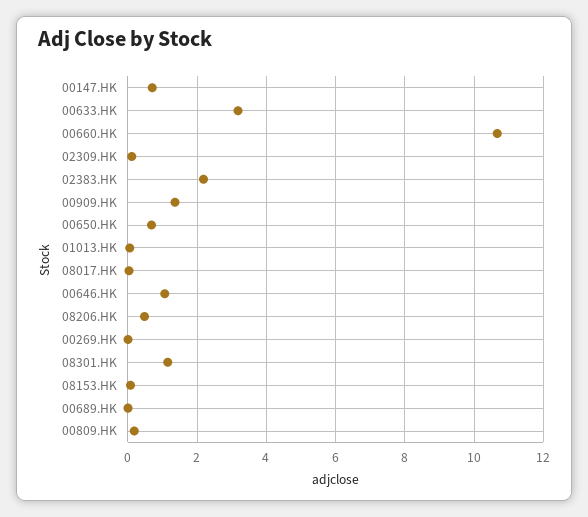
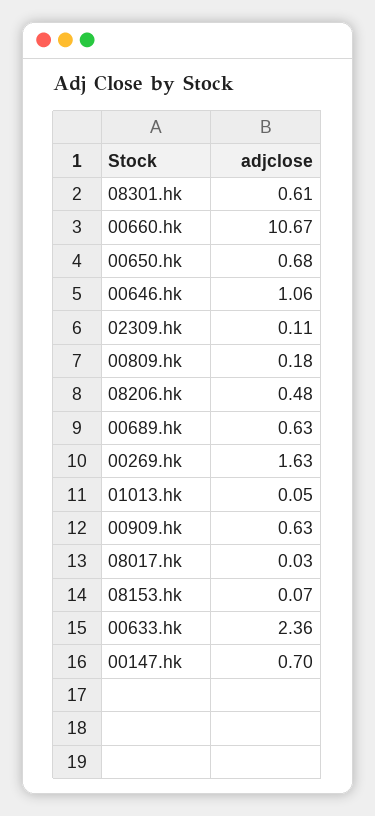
00633.HK: 3.2 -> 2.36
02383.HK: 2.2 -> none
00909.HK: 1.4 -> 0.63
00269.HK: 0 -> 1.63
08301.HK: 1.2 -> 0.61
00689.HK: 0 -> 0.63

